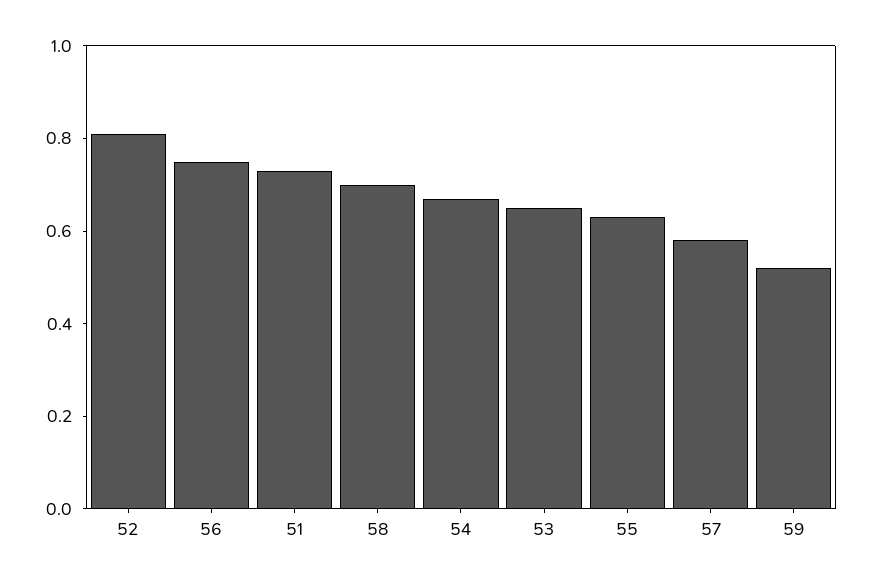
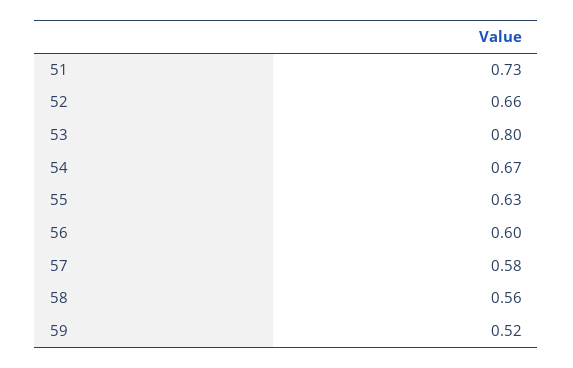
52: 0.8 -> 0.66
56: 0.75 -> 0.6
58: 0.7 -> 0.56
53: 0.65 -> 0.8

